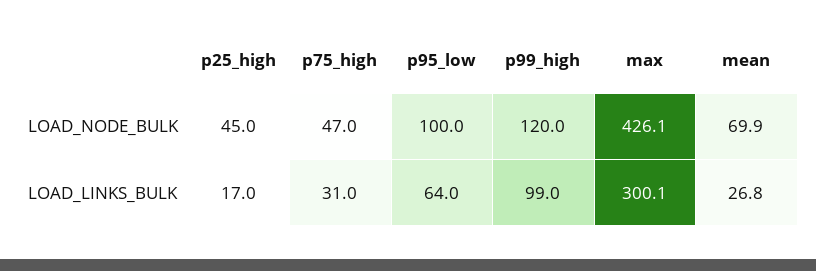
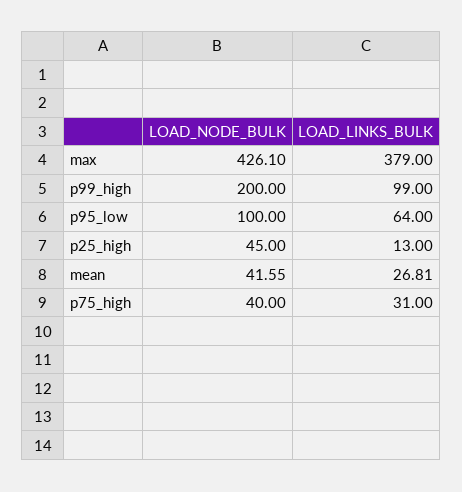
p75_high, LOAD_NODE_BULK: 47 -> 40
p99_high, LOAD_NODE_BULK: 120 -> 200
mean, LOAD_NODE_BULK: 69.9 -> 41.55
p25_high, LOAD_LINKS_BULK: 17 -> 13
max, LOAD_LINKS_BULK: 300.1 -> 379

